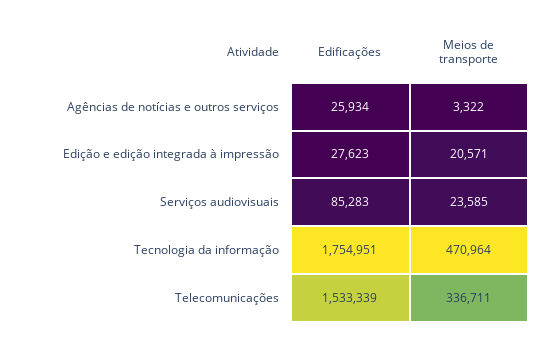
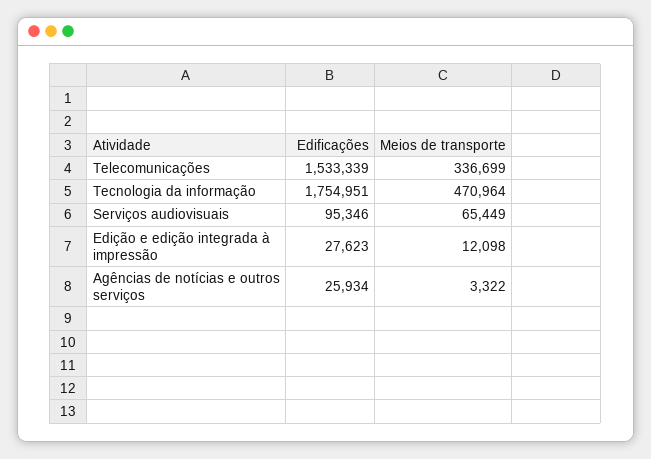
Meios de transporte, Edição e edição integrada à impressão: 20571 -> 12098
Edificações, Serviços audiovisuais: 85283 -> 95346
Meios de transporte, Serviços audiovisuais: 23585 -> 65449
Meios de transporte, Telecomunicações: 336711 -> 336699

